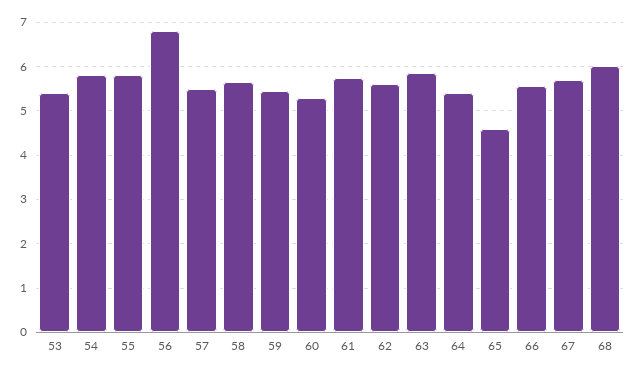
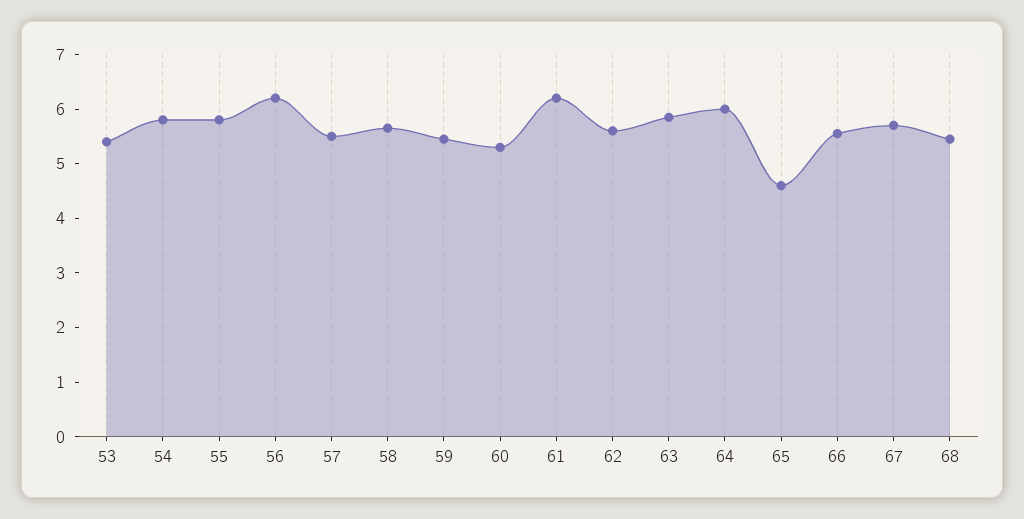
56: 6.8 -> 6.2
61: 5.8 -> 6.2
64: 5.4 -> 6
68: 6 -> 5.4

